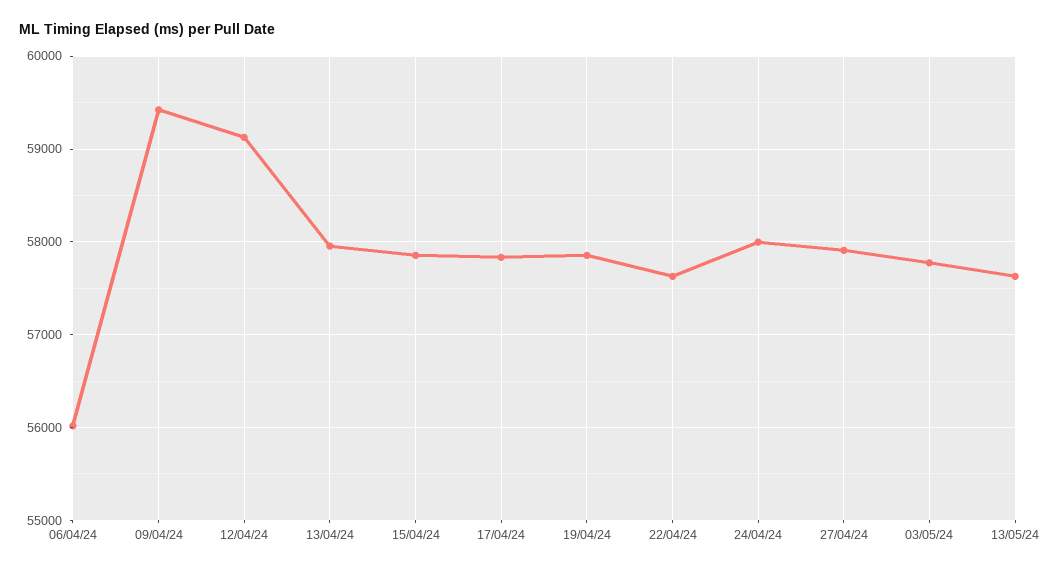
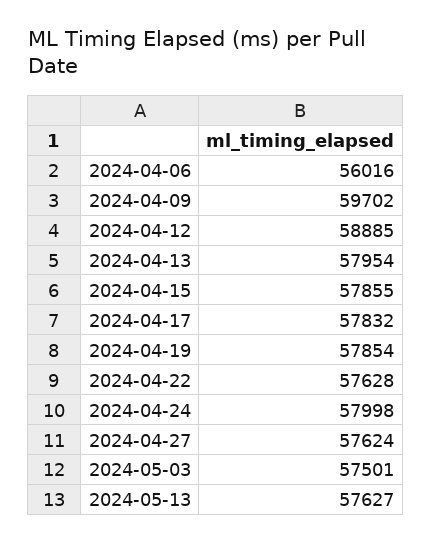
09/04/24: 59400 -> 59702
12/04/24: 59100 -> 58885
27/04/24: 57900 -> 57624
03/05/24: 57800 -> 57501

